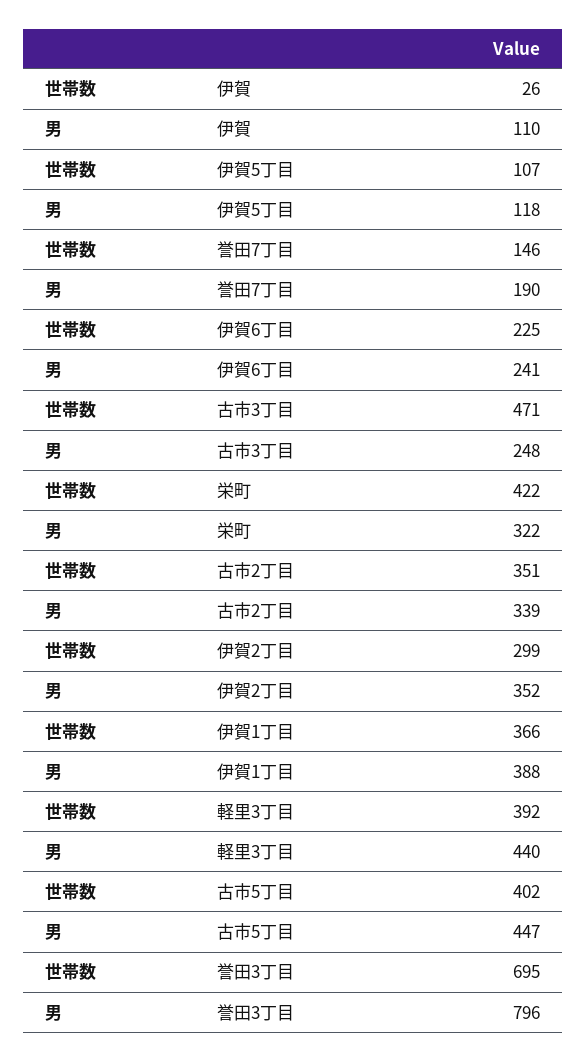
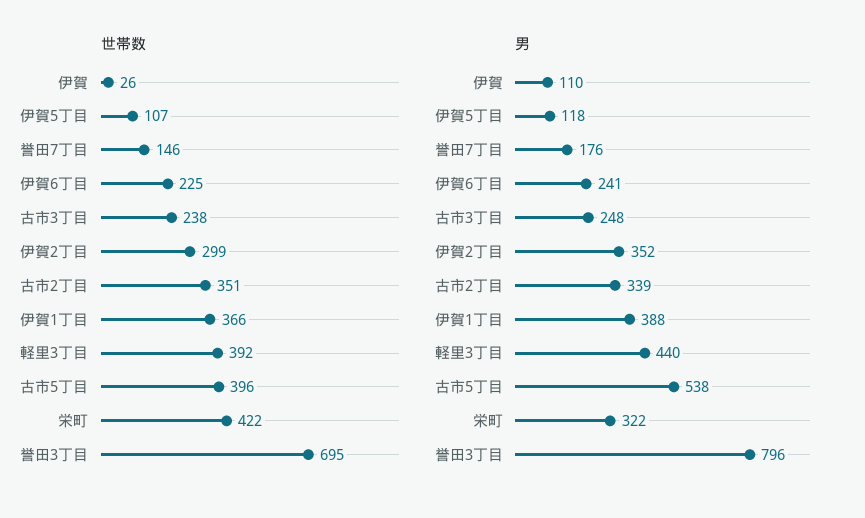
男, 誉田7丁目: 190 -> 176
世帯数, 古市3丁目: 471 -> 238
世帯数, 古市5丁目: 402 -> 396
男, 古市5丁目: 447 -> 538

